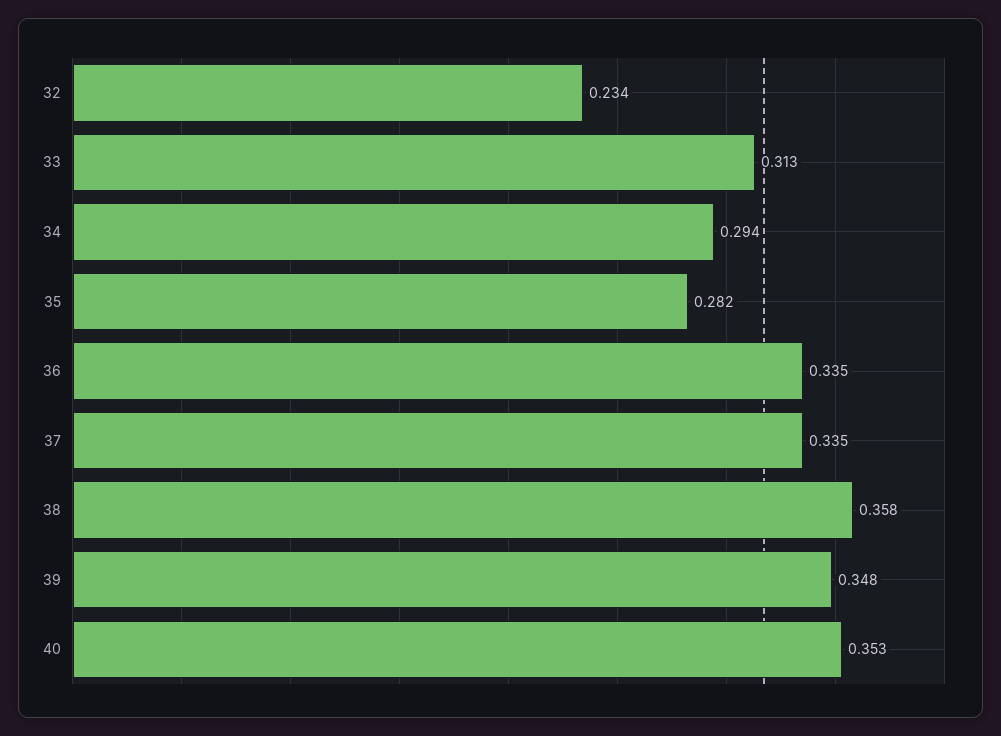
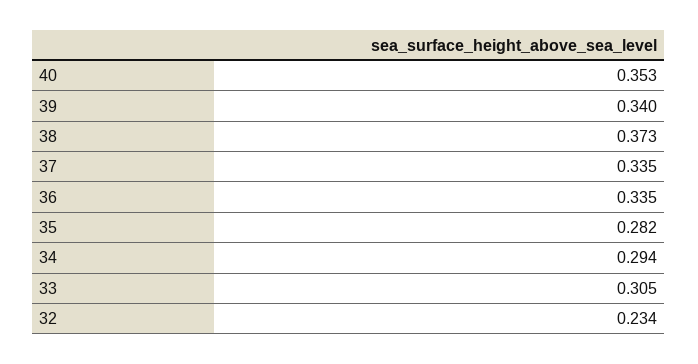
33: 0.313 -> 0.305
38: 0.358 -> 0.373
39: 0.348 -> 0.34

